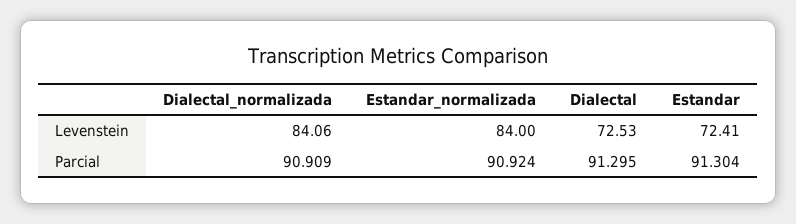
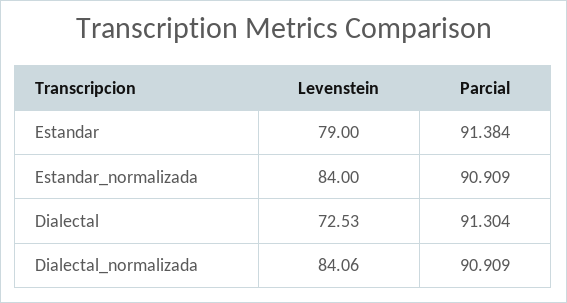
Estandar, Levenstein: 72.41 -> 79
Estandar_normalizada, Parcial: 90.924 -> 90.909
Dialectal, Parcial: 91.295 -> 91.304
Estandar, Parcial: 91.304 -> 91.384

